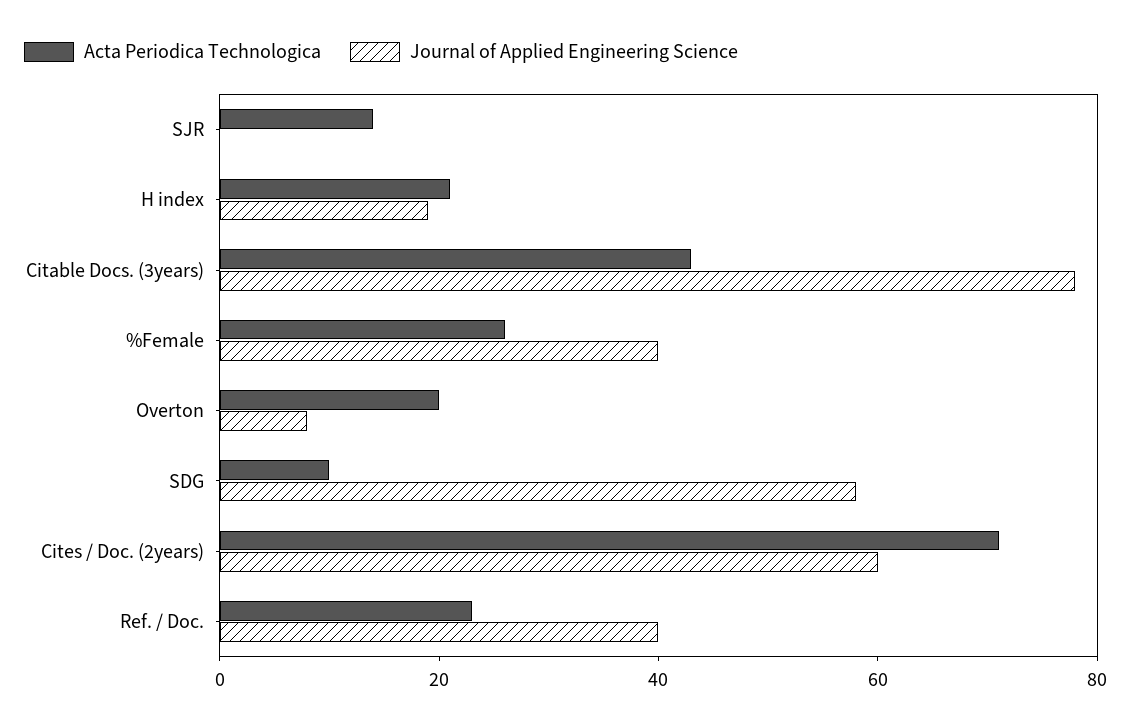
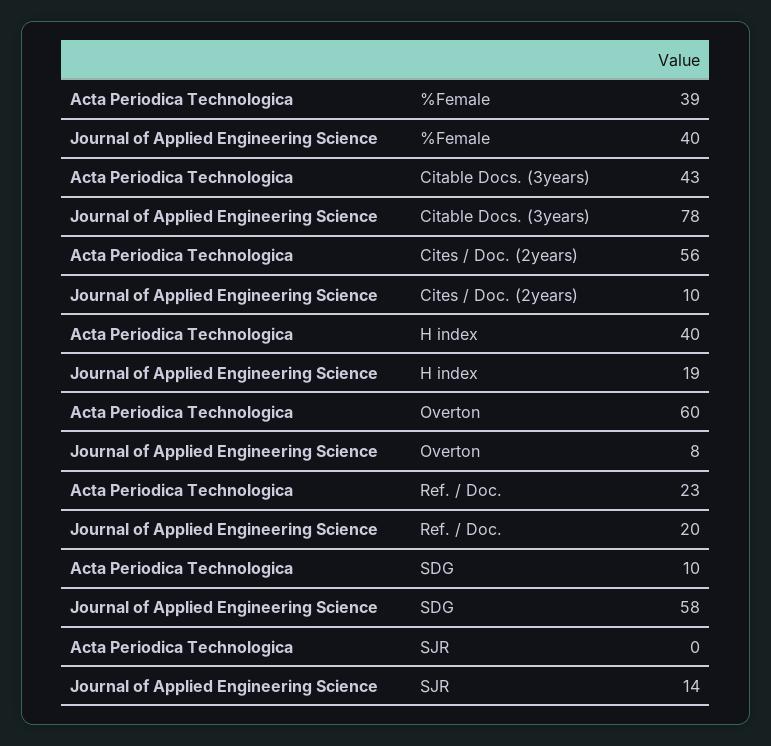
Acta Periodica Technologica, SJR: 15 -> 0
Journal of Applied Engineering Science, SJR: 0 -> 14
Acta Periodica Technologica, H index: 20 -> 40
Acta Periodica Technologica, %Female: 25 -> 39
Acta Periodica Technologica, Overton: 20 -> 60
Acta Periodica Technologica, Cites / Doc. (2years): 70 -> 56
Journal of Applied Engineering Science, Cites / Doc. (2years): 60 -> 10
Journal of Applied Engineering Science, Ref. / Doc.: 40 -> 20

